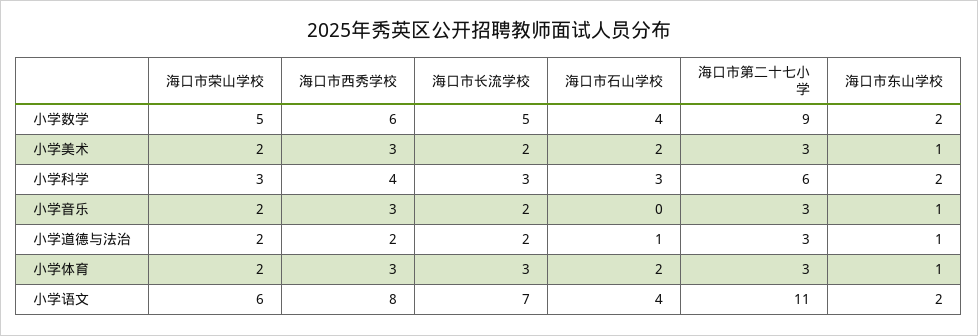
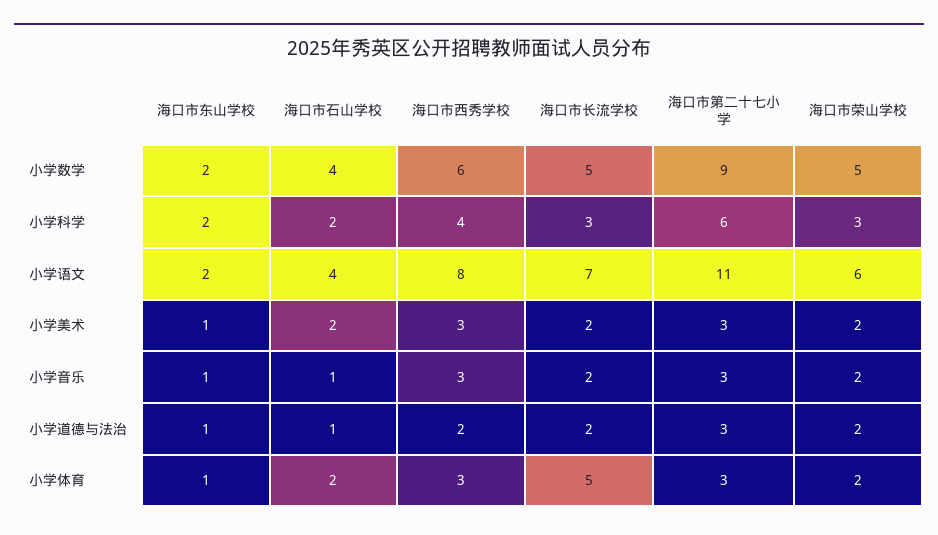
海口市石山学校, 小学科学: 3 -> 2
海口市石山学校, 小学音乐: 0 -> 1
海口市长流学校, 小学体育: 3 -> 5

